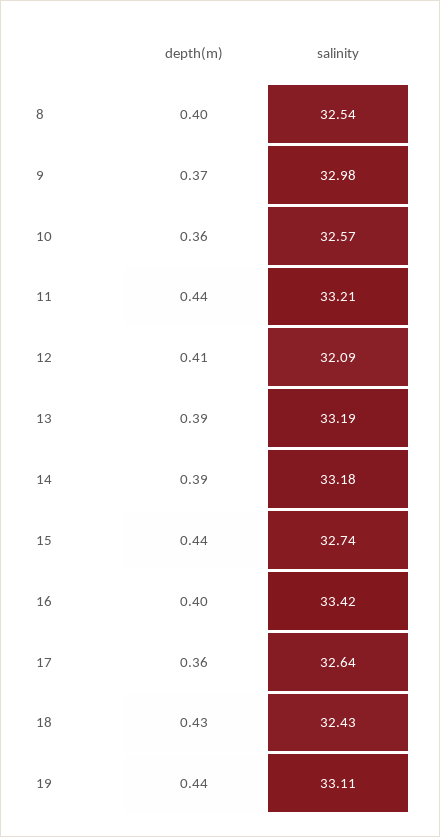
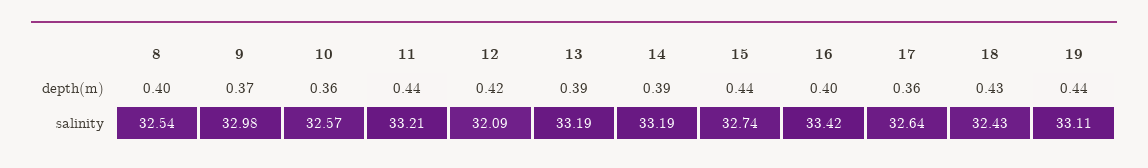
depth(m), 12: 0.41 -> 0.42
salinity, 14: 33.18 -> 33.19

